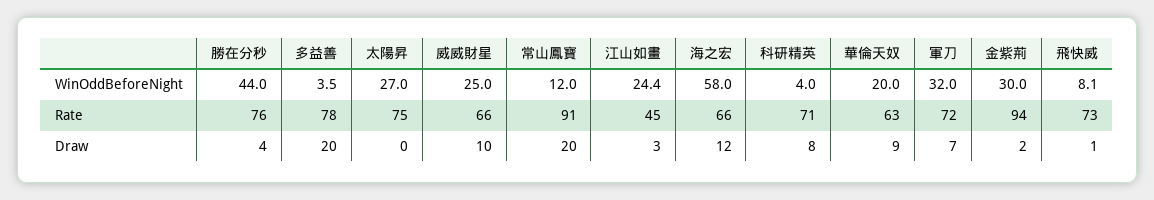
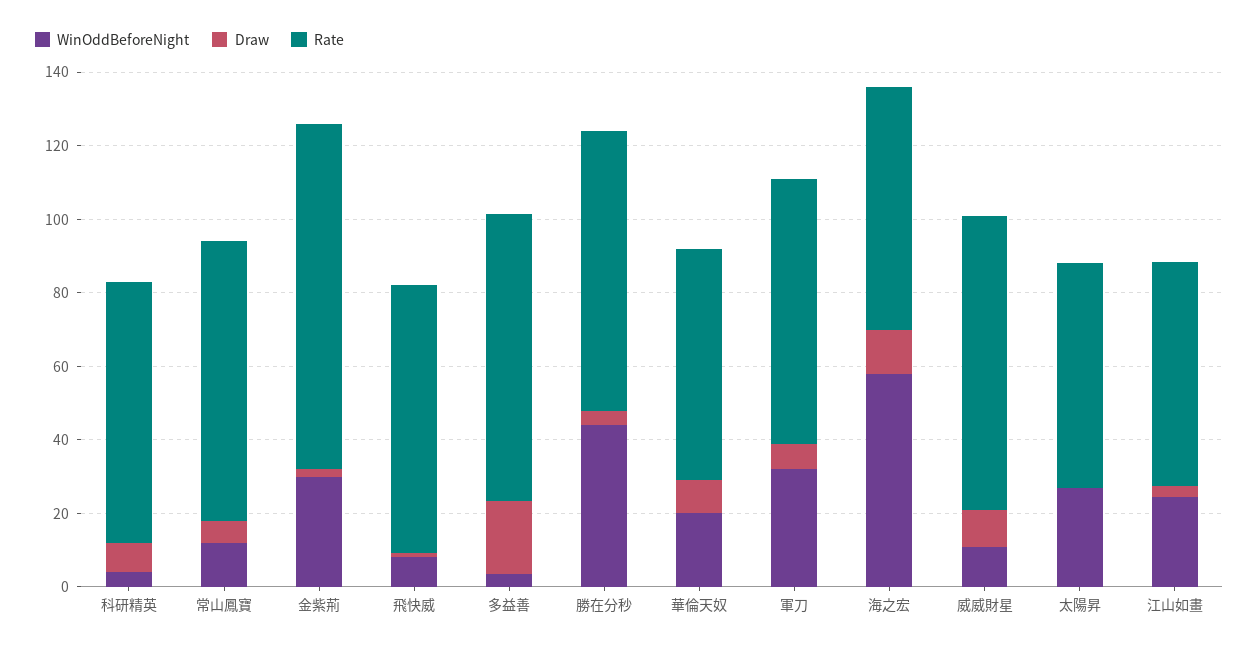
WinOddBeforeNight, 威威財星: 25 -> 10
Rate, 太陽昇: 75 -> 60
Rate, 威威財星: 66 -> 80
Rate, 常山鳳寶: 91 -> 75
Rate, 江山如畫: 45 -> 60
Draw, 常山鳳寶: 20 -> 5

